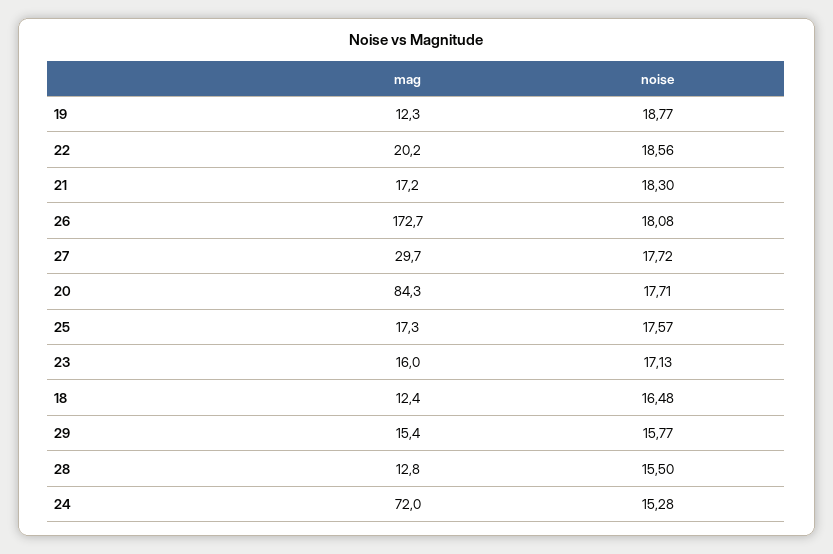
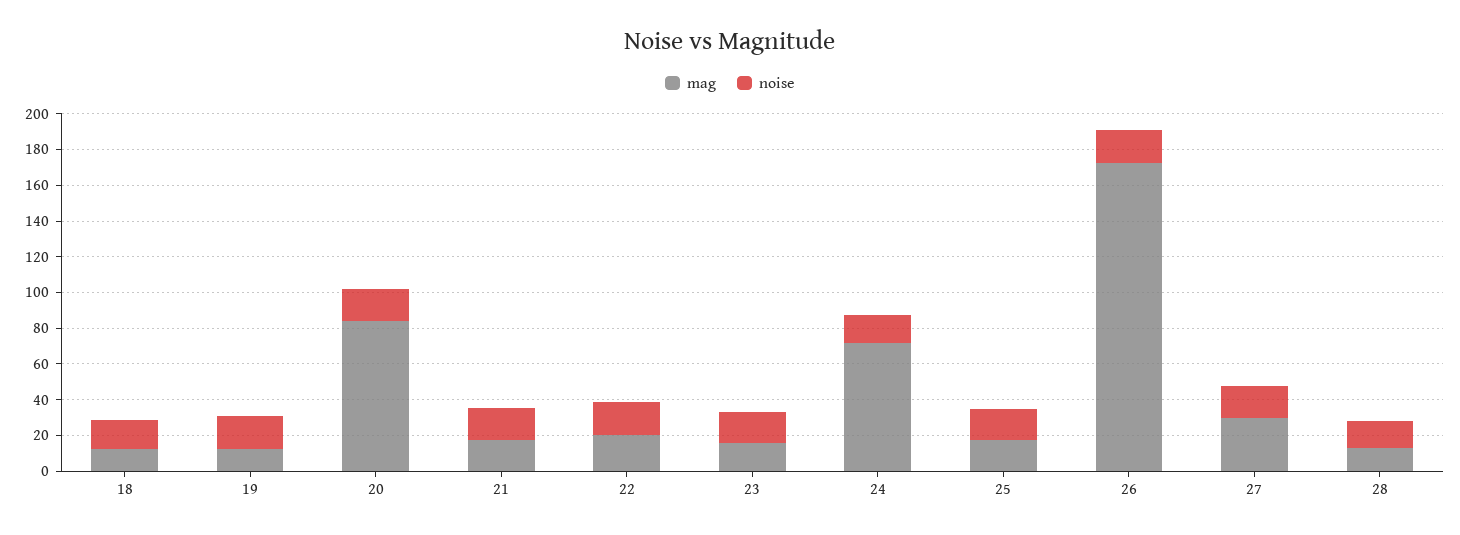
mag, 29: 15.4 -> none
noise, 29: 15.77 -> none

